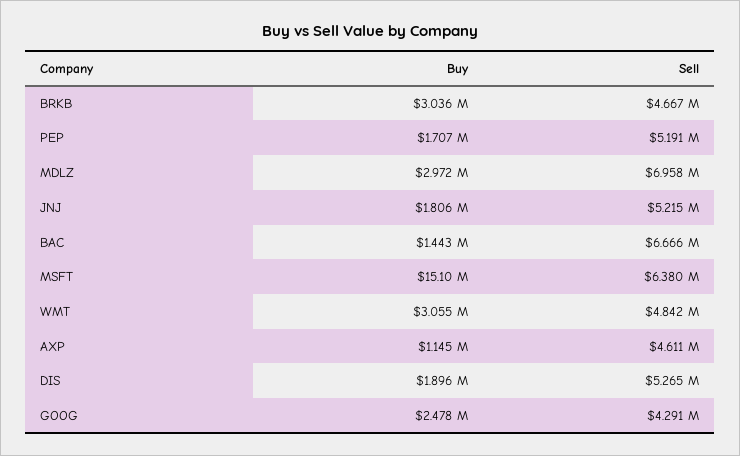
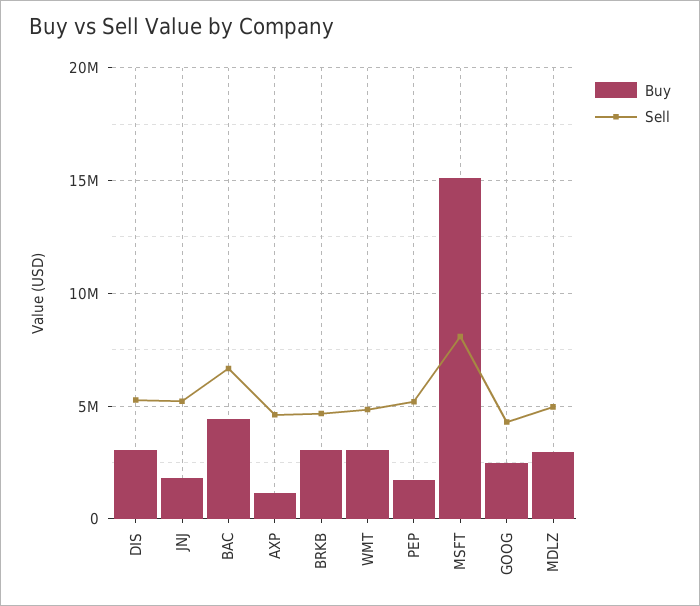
Sell, MDLZ: 6958000 -> 5000000
Buy, BAC: 1443000 -> 4500000
Sell, MSFT: 6380000 -> 8000000
Buy, DIS: 1896000 -> 3000000

